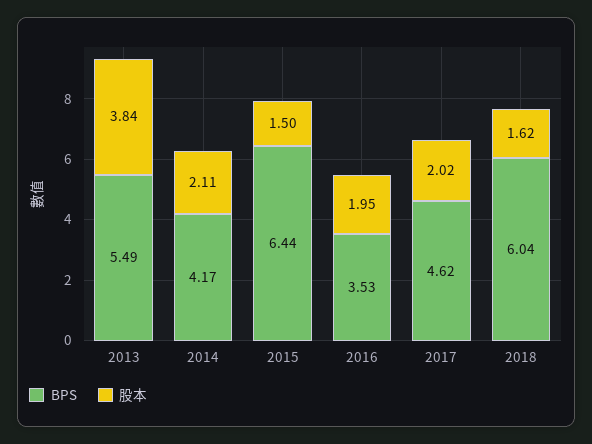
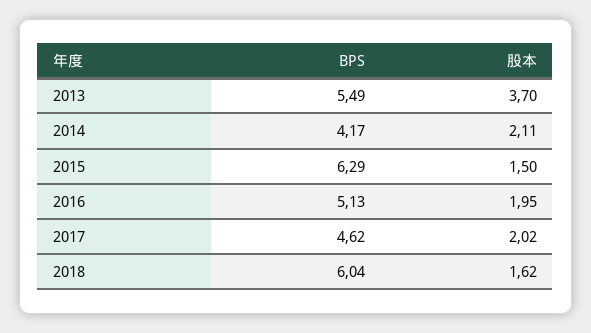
股本, 2013: 3.84 -> 3.7
BPS, 2015: 6.44 -> 6.29
BPS, 2016: 3.53 -> 5.13

